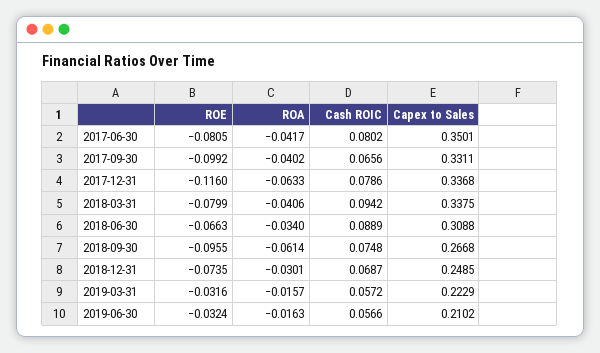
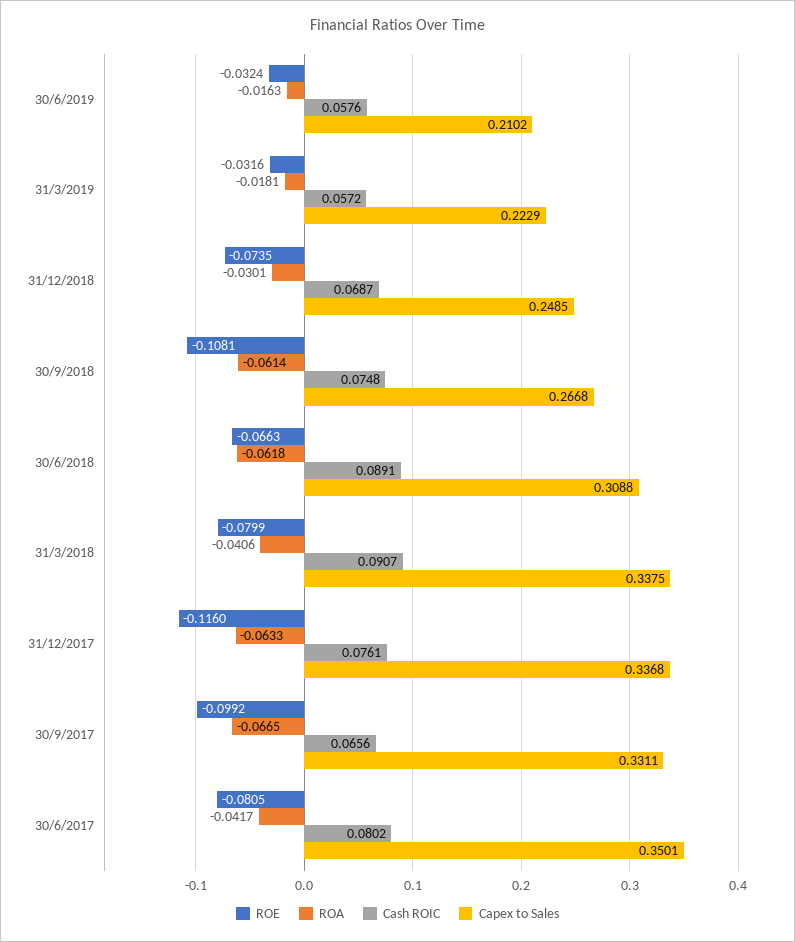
ROA, 2017-09-30: -0.0402 -> -0.0665
Cash ROIC, 2017-12-31: 0.0786 -> 0.0761
Cash ROIC, 2018-03-31: 0.0942 -> 0.0907
ROA, 2018-06-30: -0.034 -> -0.0618
Cash ROIC, 2018-06-30: 0.0889 -> 0.0891
ROE, 2018-09-30: -0.0955 -> -0.1081
ROA, 2019-03-31: -0.0157 -> -0.0181
Cash ROIC, 2019-06-30: 0.0566 -> 0.0576

